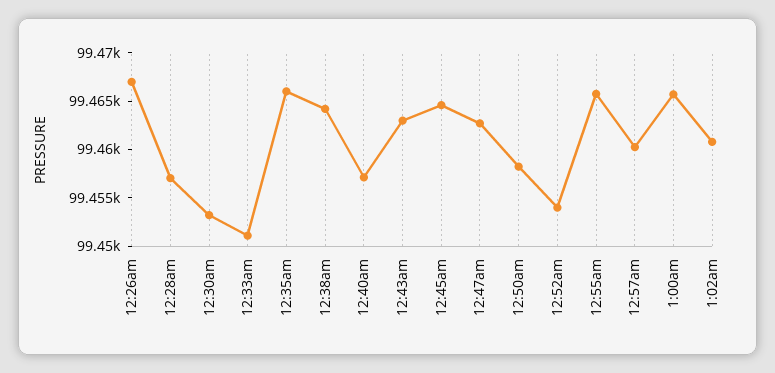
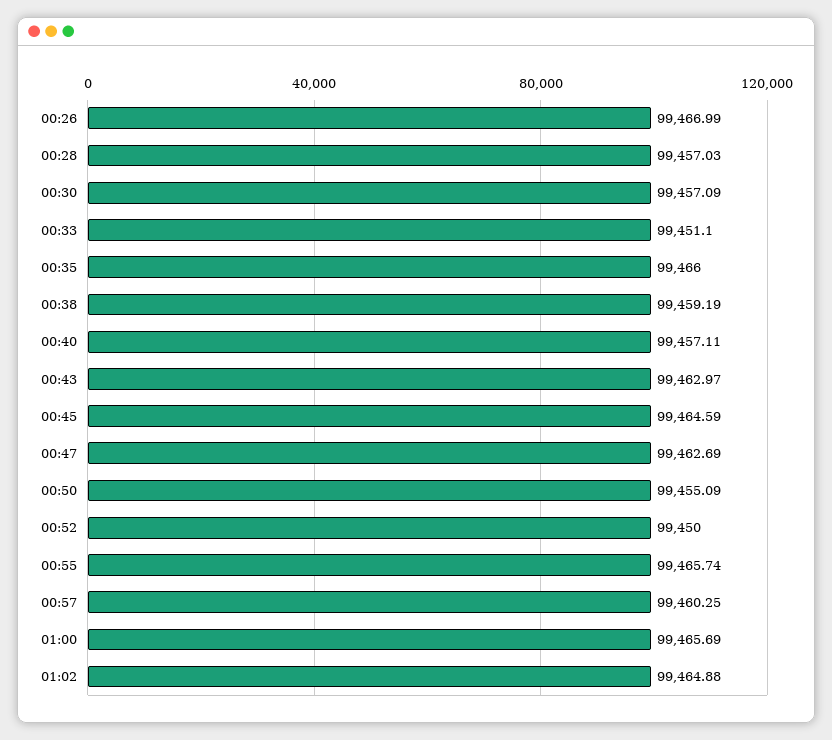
12:30am: 99453 -> 99457.09
12:38am: 99464 -> 99459.19
12:50am: 99458 -> 99455.09
12:52am: 99454 -> 99450
1:02am: 99461 -> 99464.88

